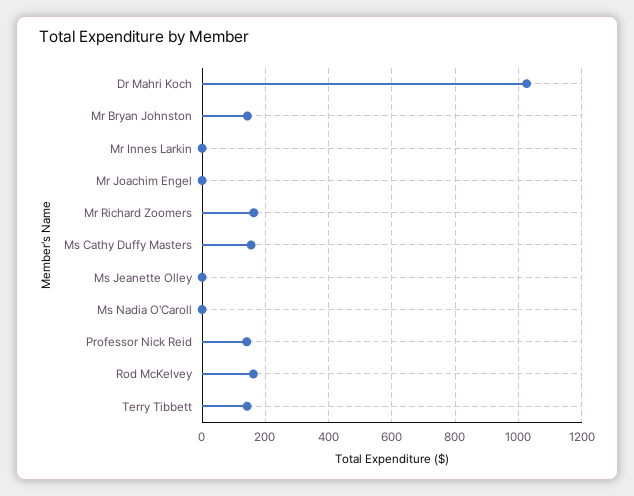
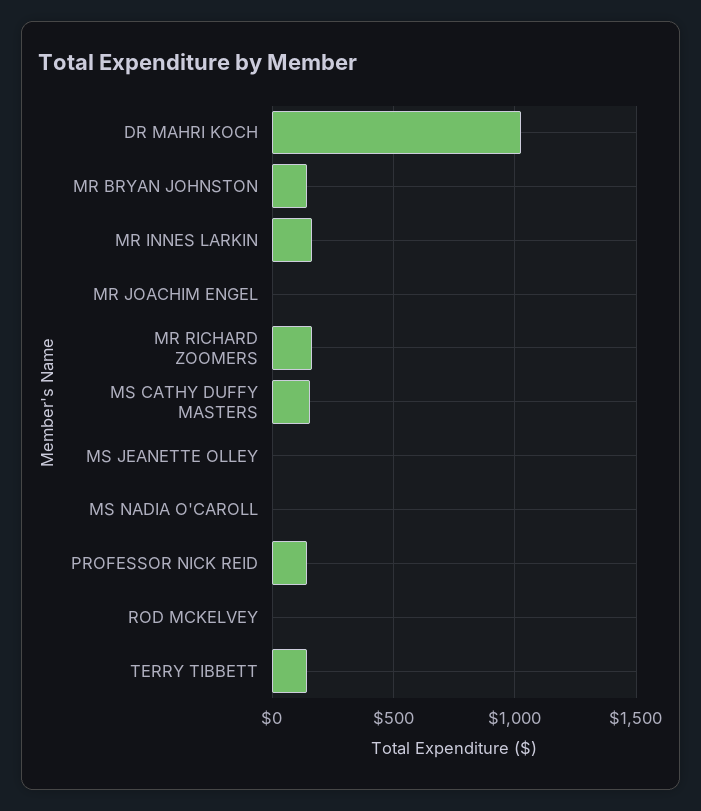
Mr Innes Larkin: 0 -> 150
Rod McKelvey: 160 -> 0

